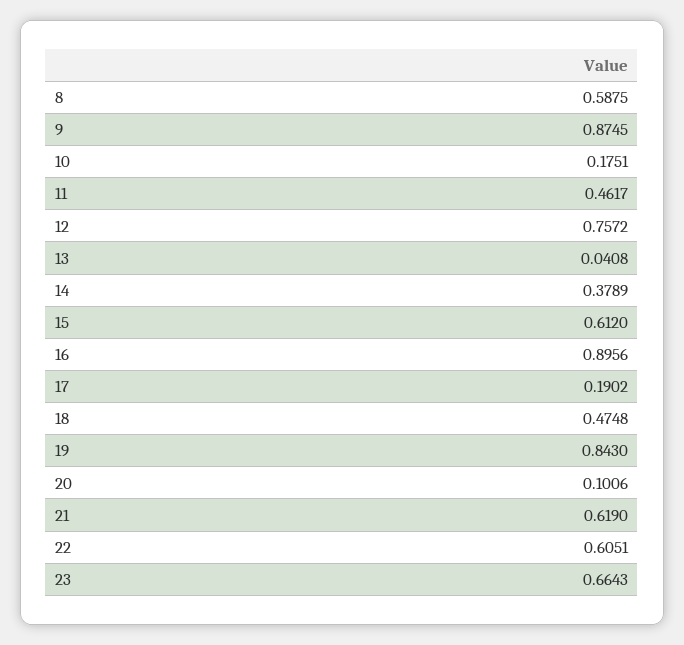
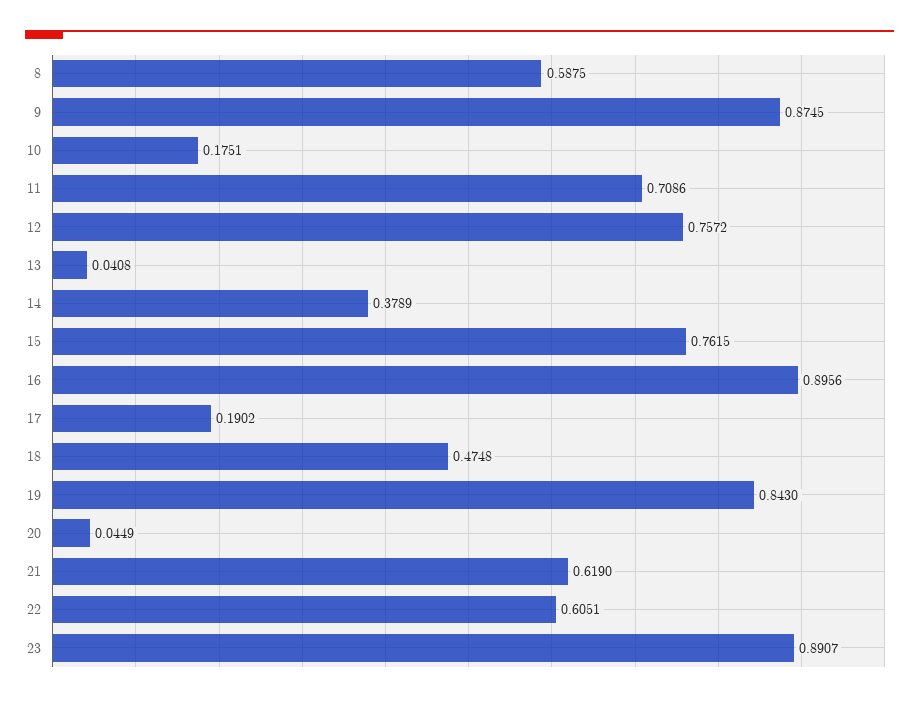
11: 0.4617 -> 0.7086
15: 0.612 -> 0.7615
20: 0.1006 -> 0.0449
23: 0.6643 -> 0.8907

